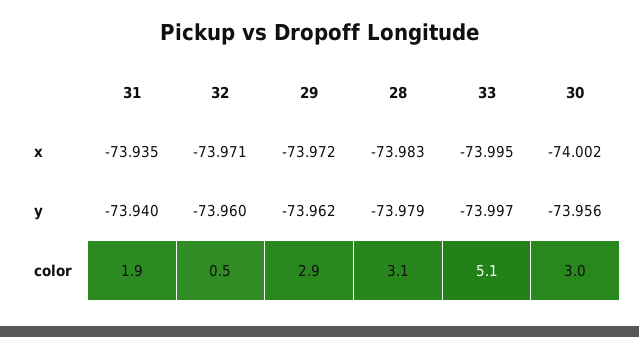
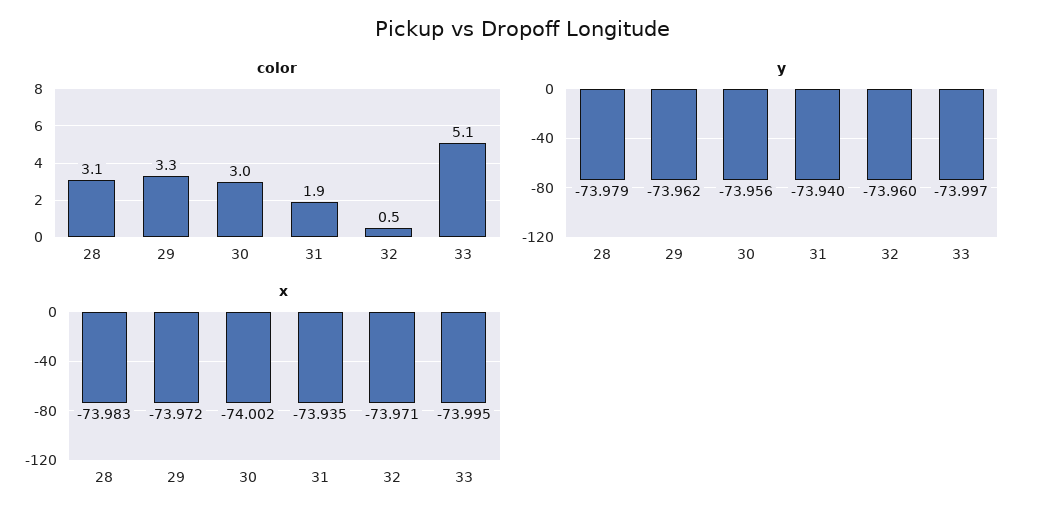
color, 29: 2.9 -> 3.3

